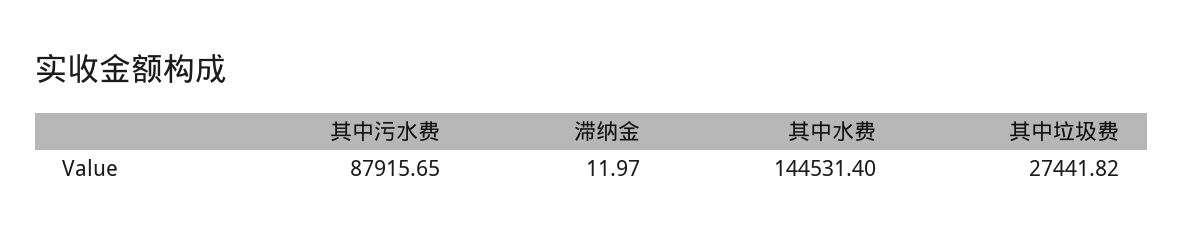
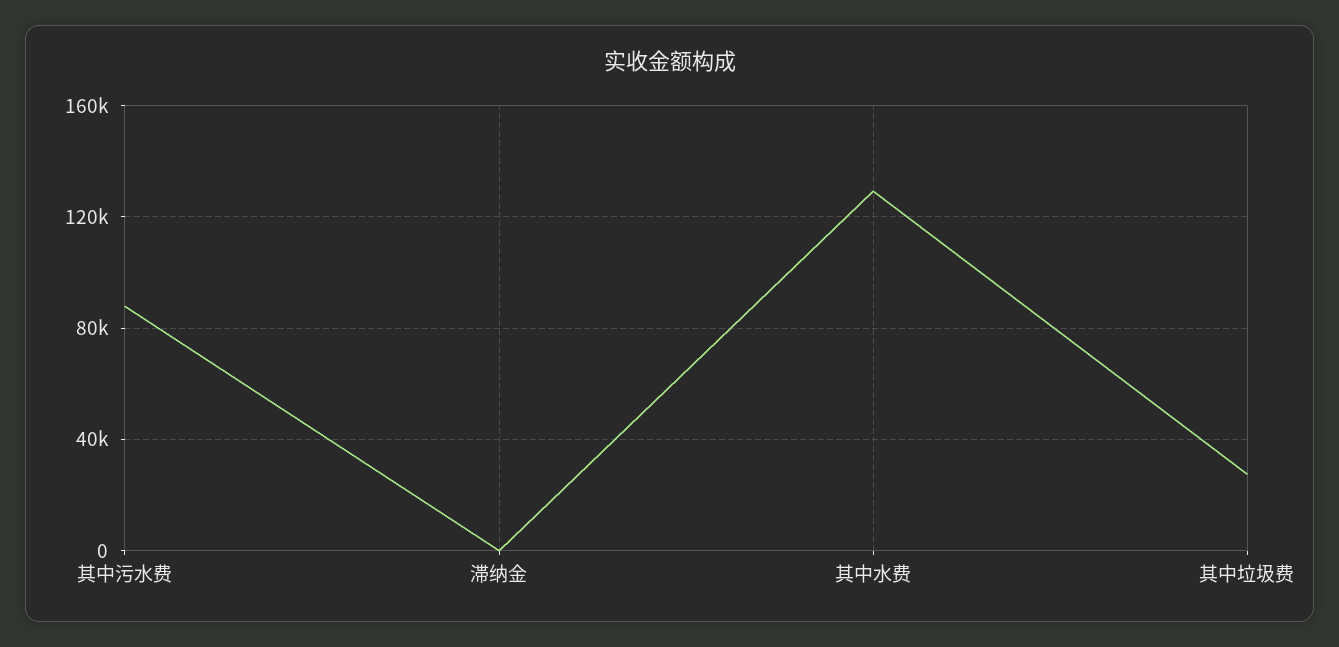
其中水费: 144531.4 -> 130000

